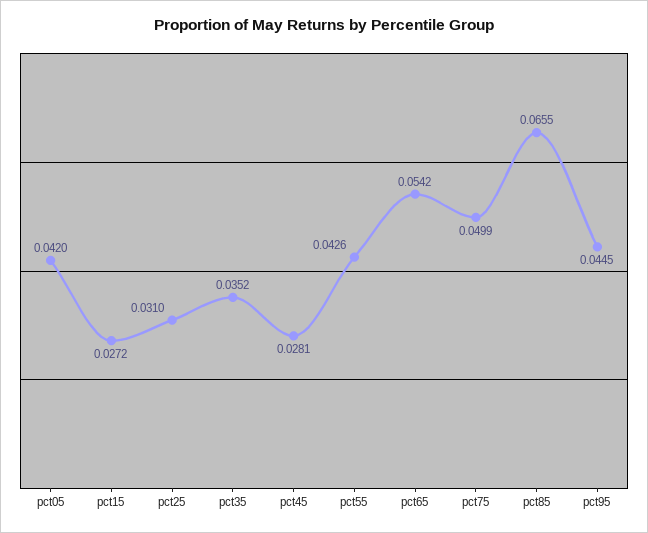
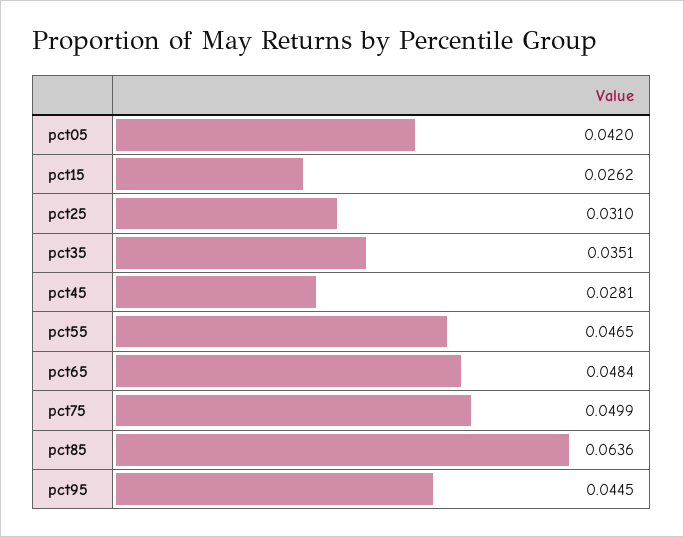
pct15: 0.0272 -> 0.0262
pct35: 0.0352 -> 0.0351
pct55: 0.0426 -> 0.0465
pct65: 0.0542 -> 0.0484
pct85: 0.0655 -> 0.0636

